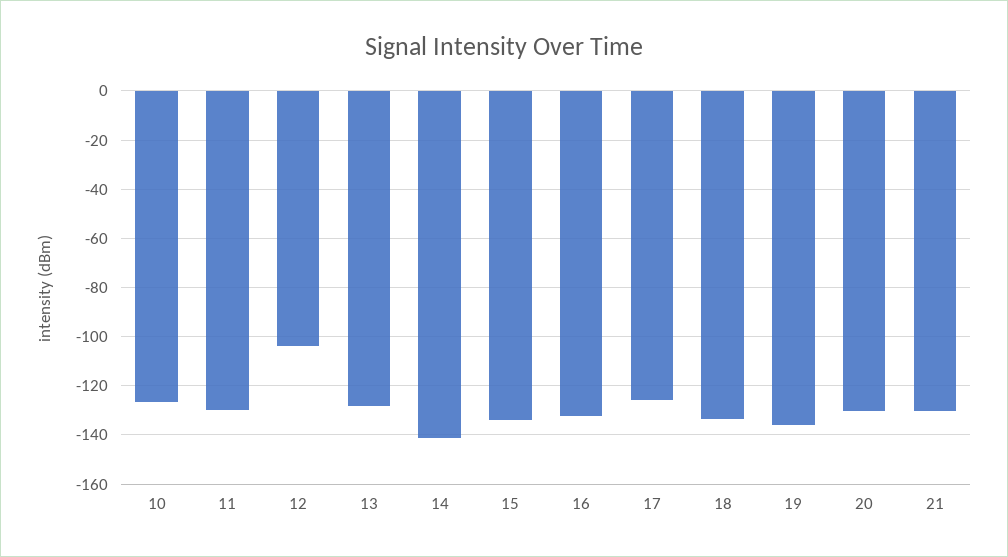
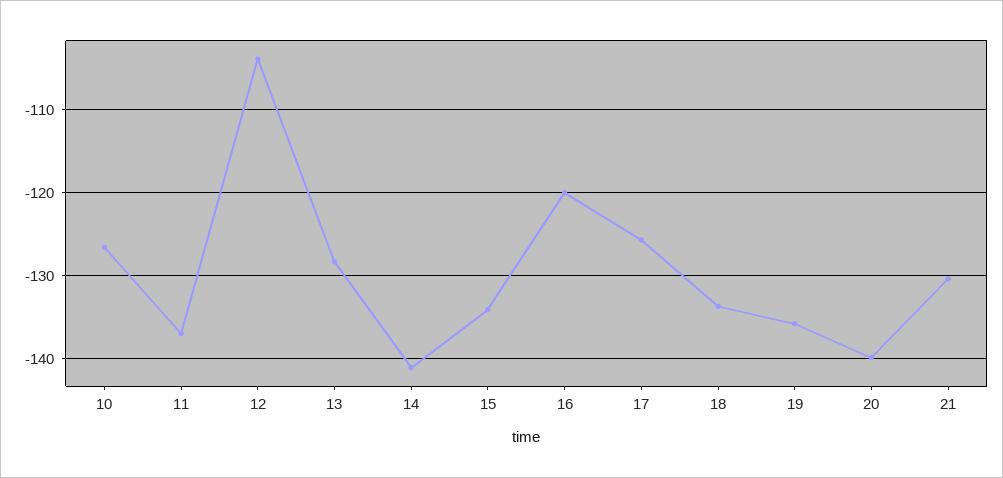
11: -130 -> -137
16: -132.5 -> -120
20: -130 -> -140

